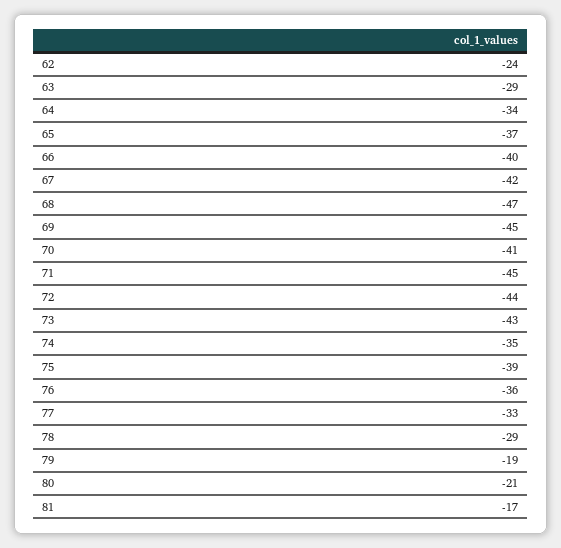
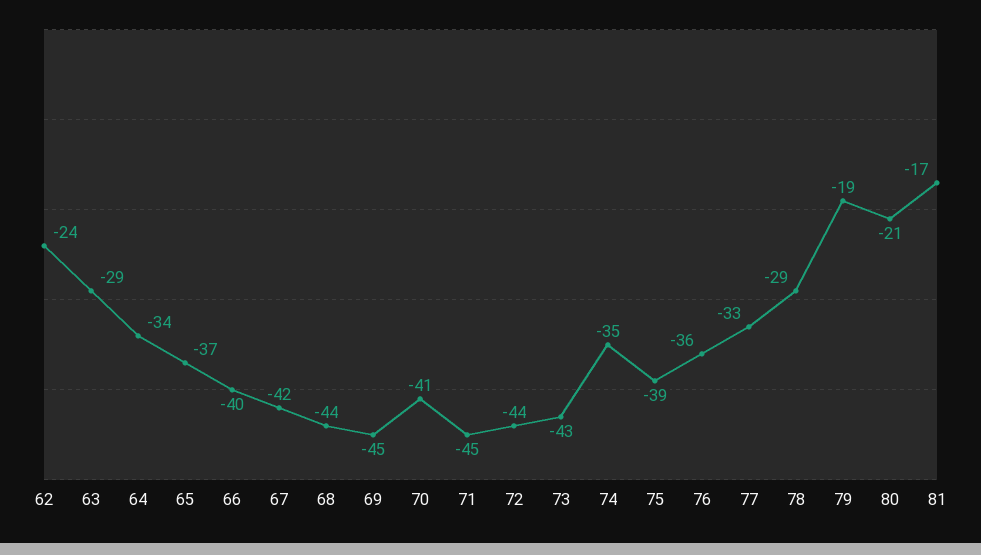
68: -47 -> -44

